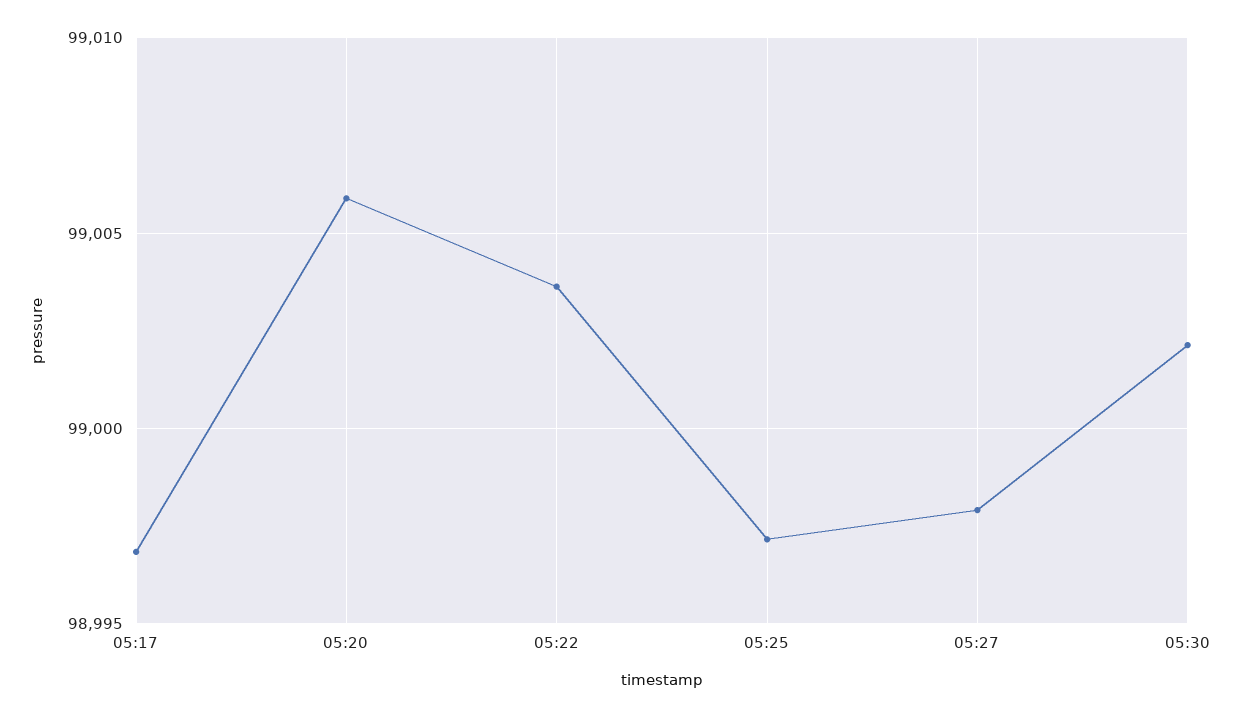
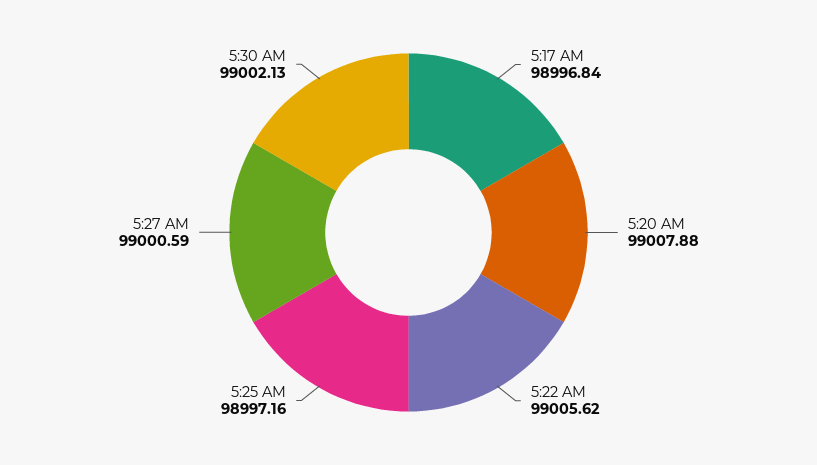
05:20: 99006 -> 99007.88
05:22: 99003.5 -> 99005.62
05:27: 98998 -> 99000.59

